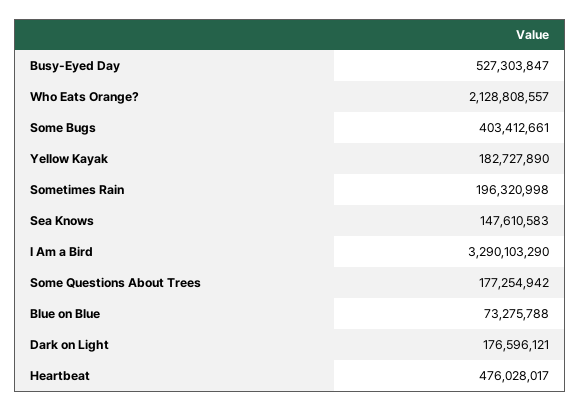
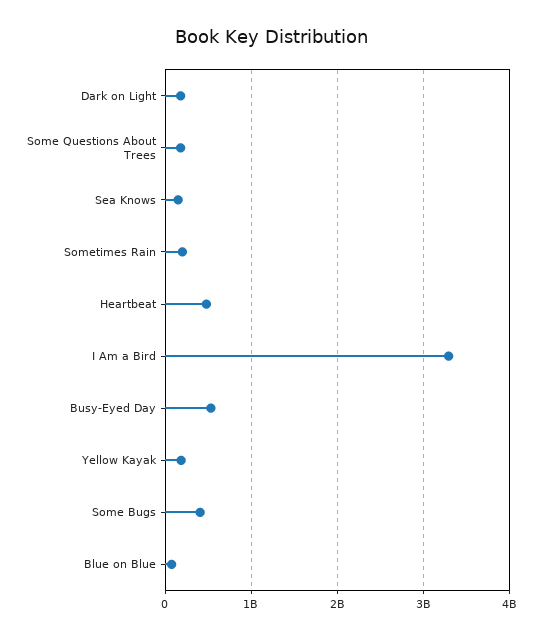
Who Eats Orange?: 2128808557 -> none

